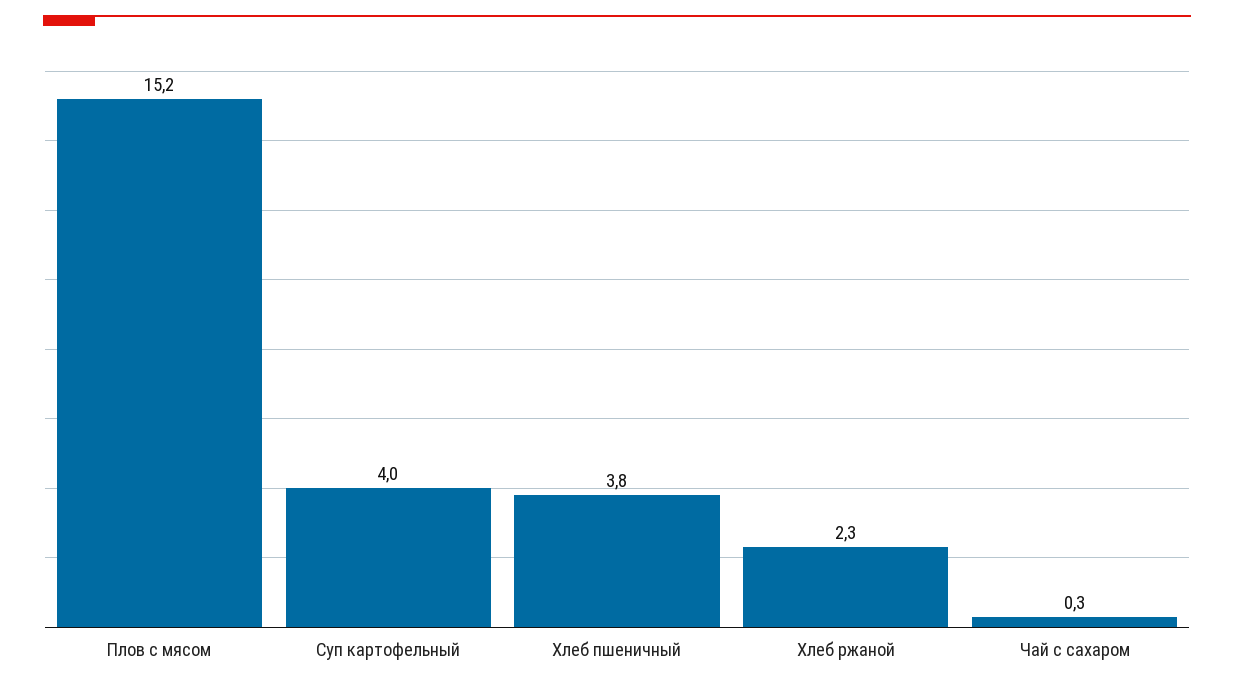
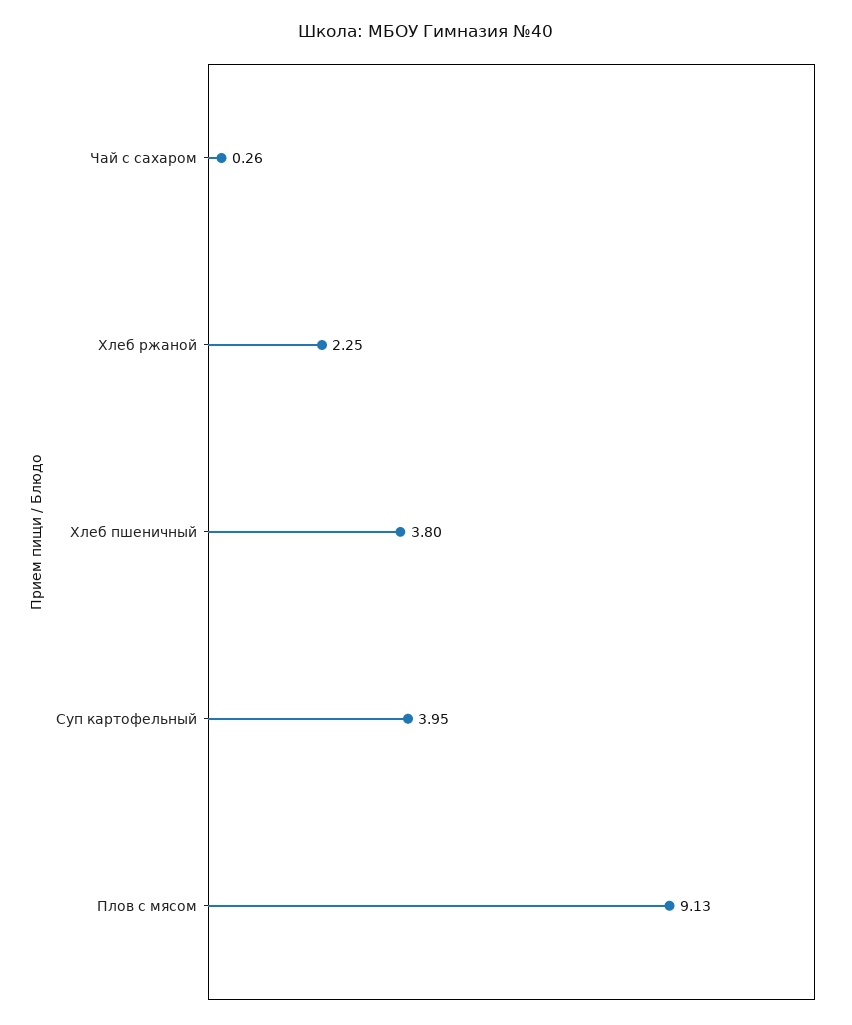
Плов с мясом: 15.2 -> 9.13

